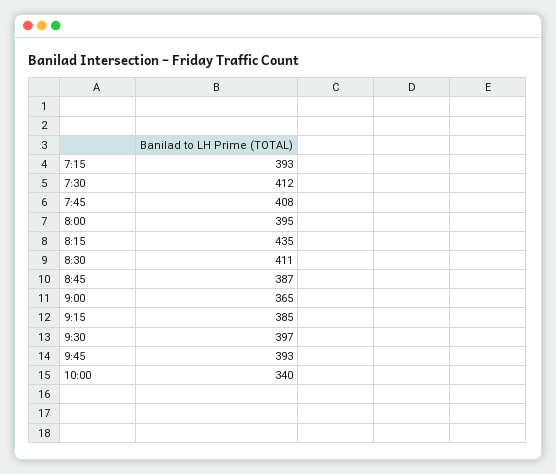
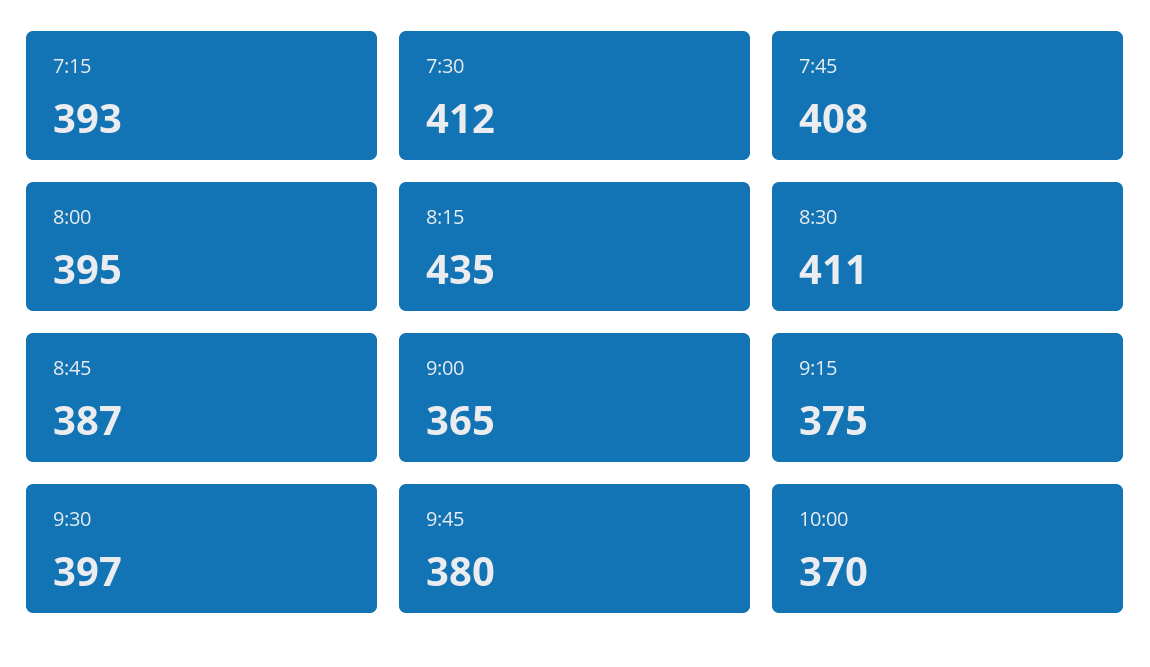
9:15: 385 -> 375
9:45: 393 -> 380
10:00: 340 -> 370

